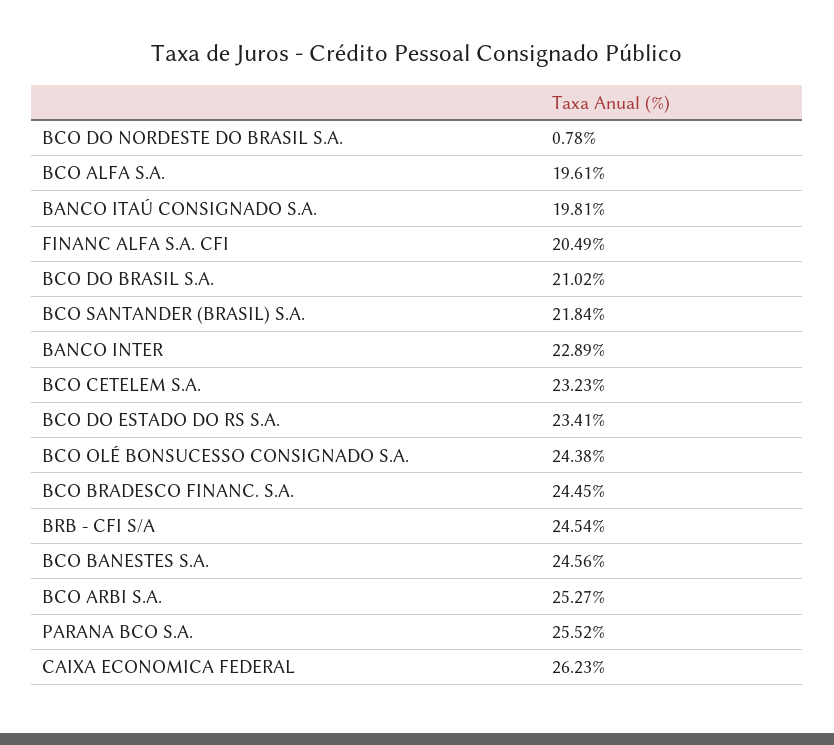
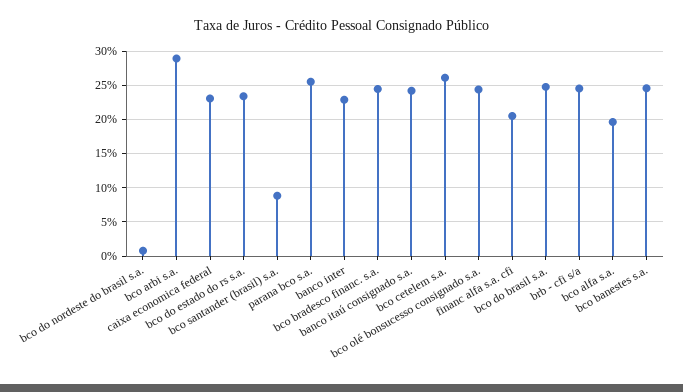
BANCO ITAÚ CONSIGNADO S.A.: 19.81 -> 24
BCO DO BRASIL S.A.: 21.02 -> 25
BCO SANTANDER (BRASIL) S.A.: 21.84 -> 9
BCO CETELEM S.A.: 23.23 -> 26
BCO ARBI S.A.: 25.27 -> 29
CAIXA ECONOMICA FEDERAL: 26.23 -> 23

